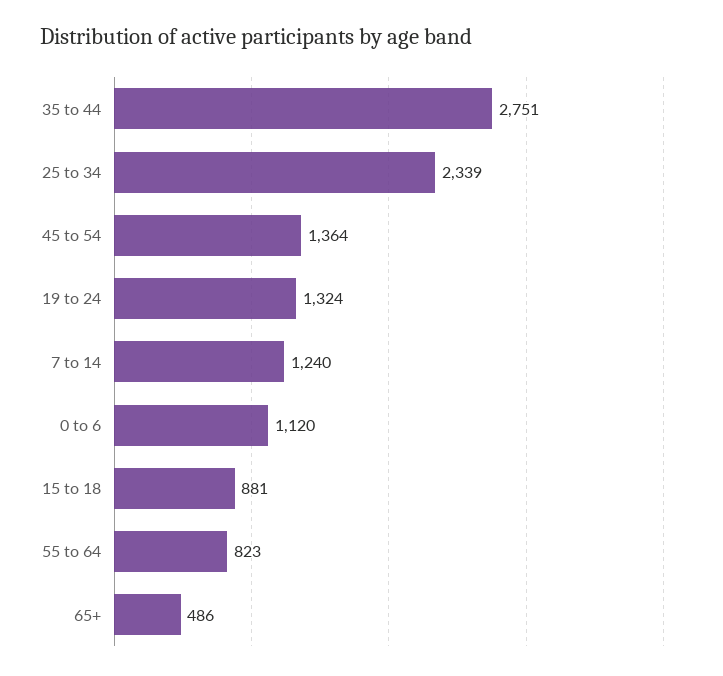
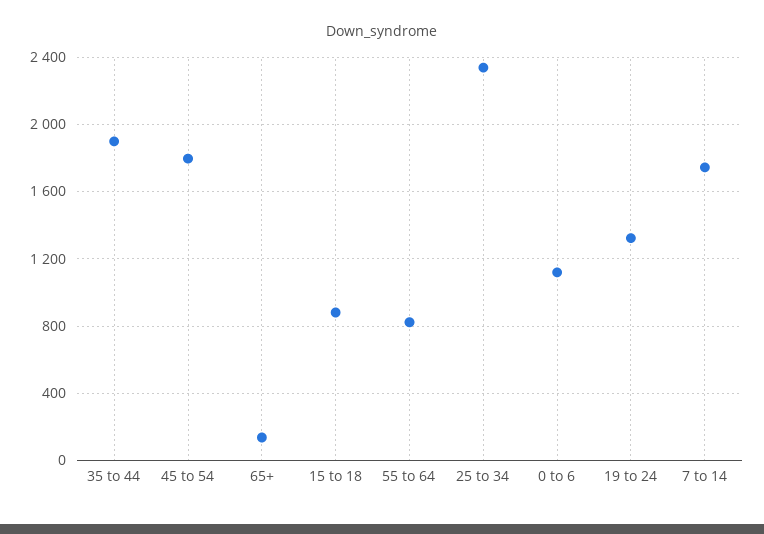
35 to 44: 2751 -> 1900
45 to 54: 1364 -> 1800
7 to 14: 1240 -> 1750
65+: 486 -> 150

